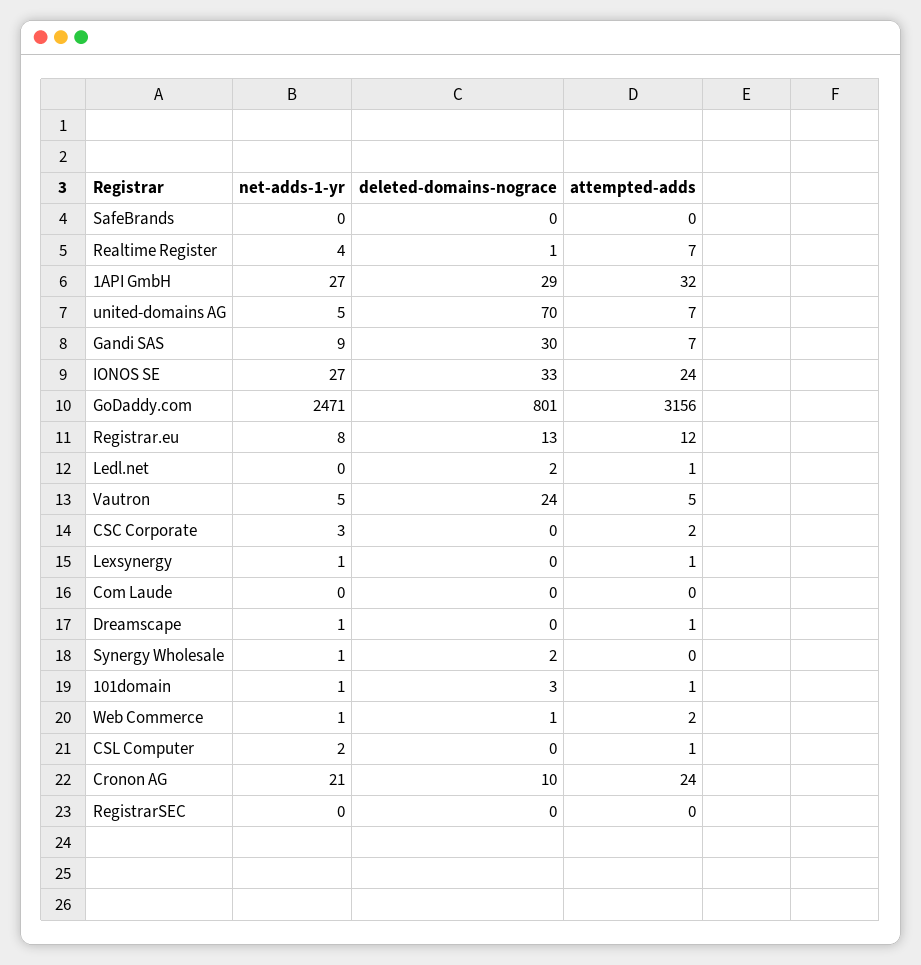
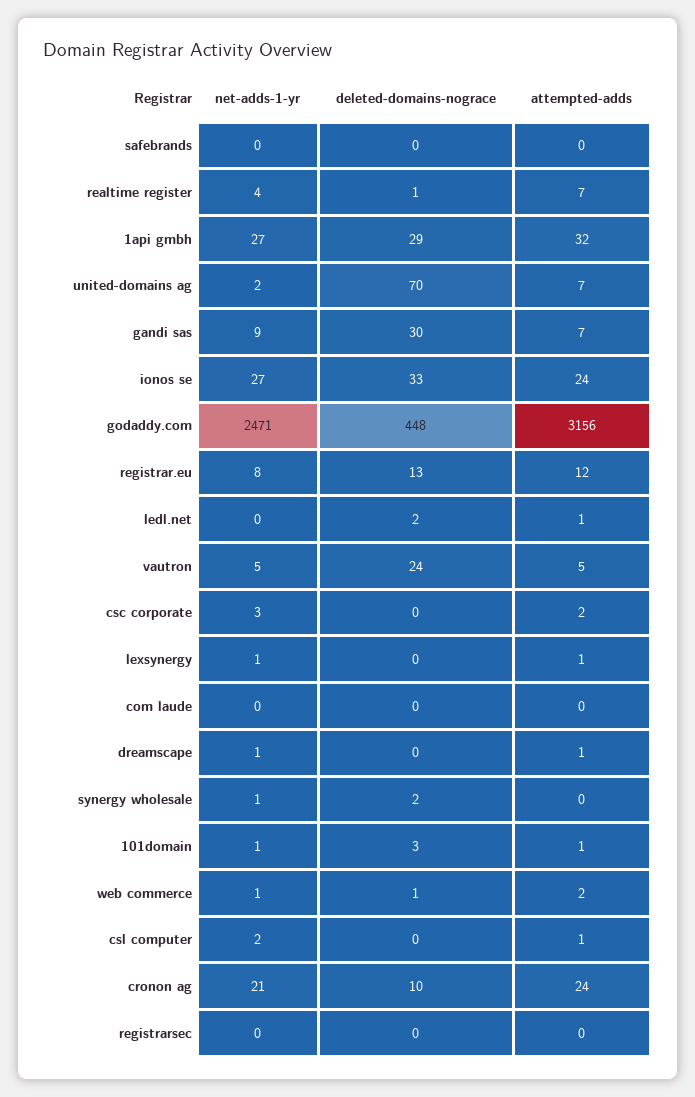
net-adds-1-yr, united-domains AG: 5 -> 2
deleted-domains-nograce, GoDaddy.com: 801 -> 448

